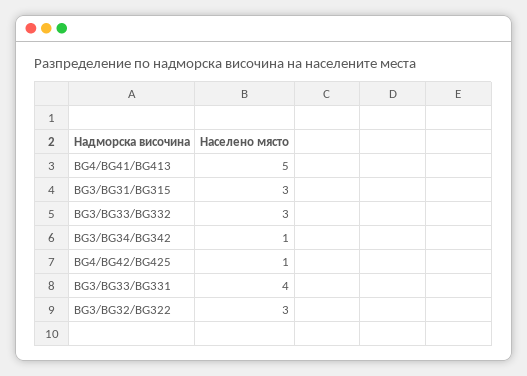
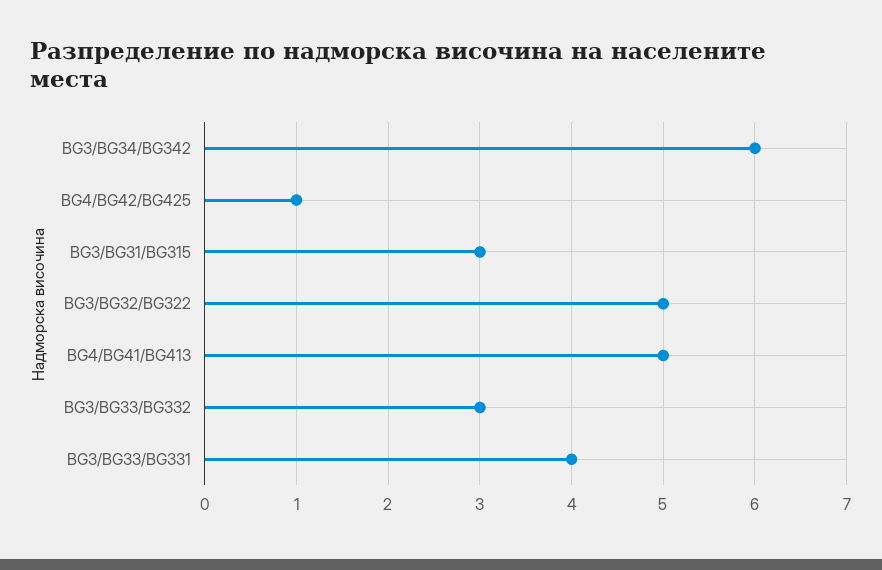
BG3/BG34/BG342: 1 -> 6
BG3/BG32/BG322: 3 -> 5

